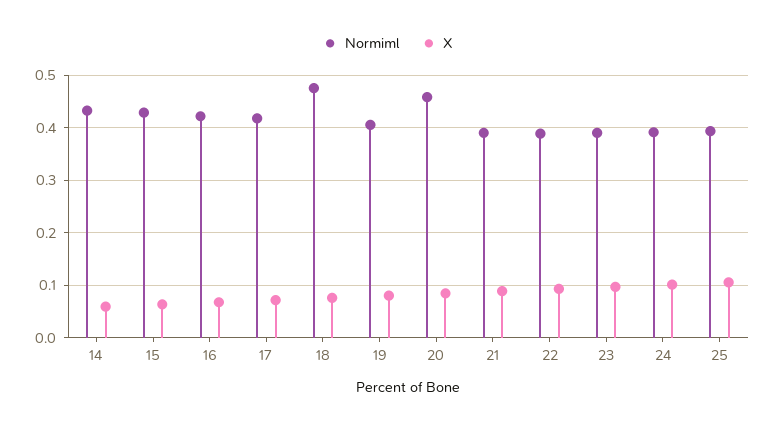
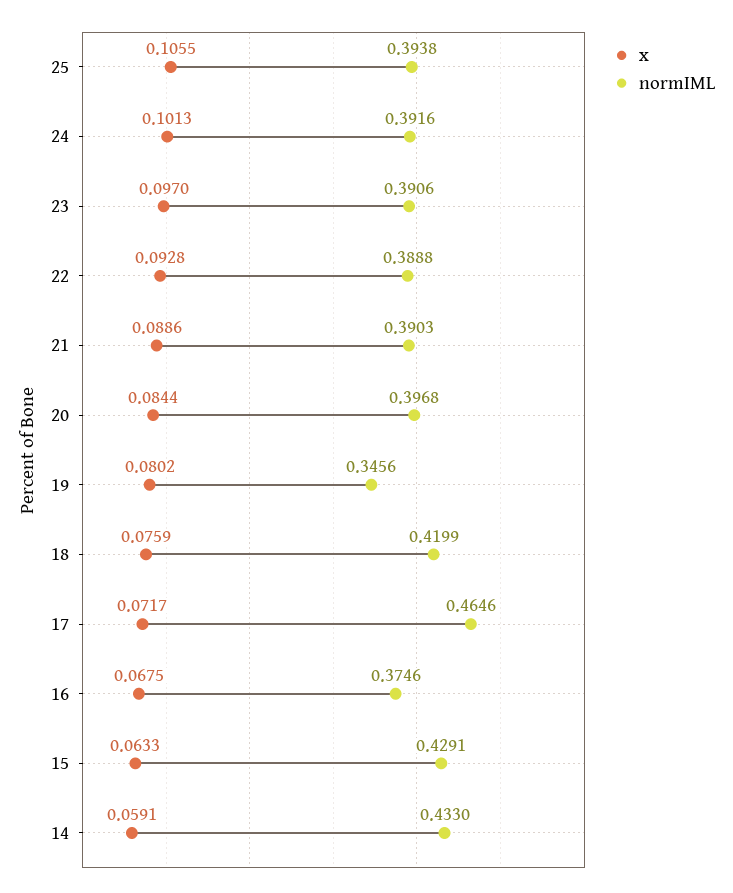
Normiml, 16: 0.42 -> 0.3746
Normiml, 17: 0.42 -> 0.4646
Normiml, 18: 0.48 -> 0.4199
Normiml, 19: 0.4 -> 0.3456
Normiml, 20: 0.46 -> 0.3968

